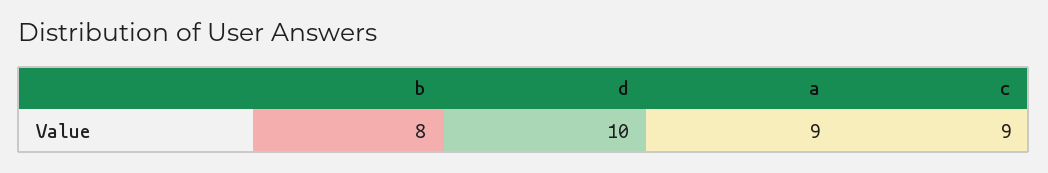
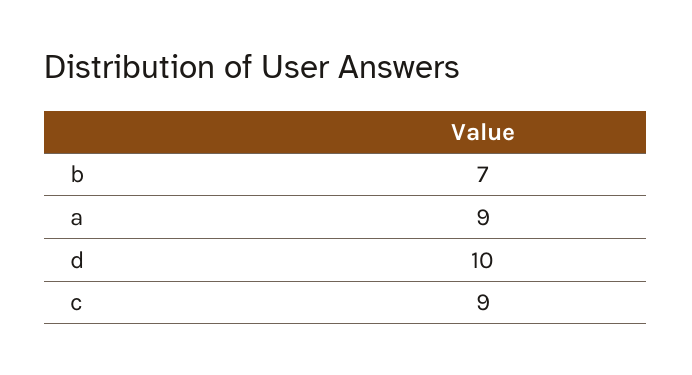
b: 8 -> 7

